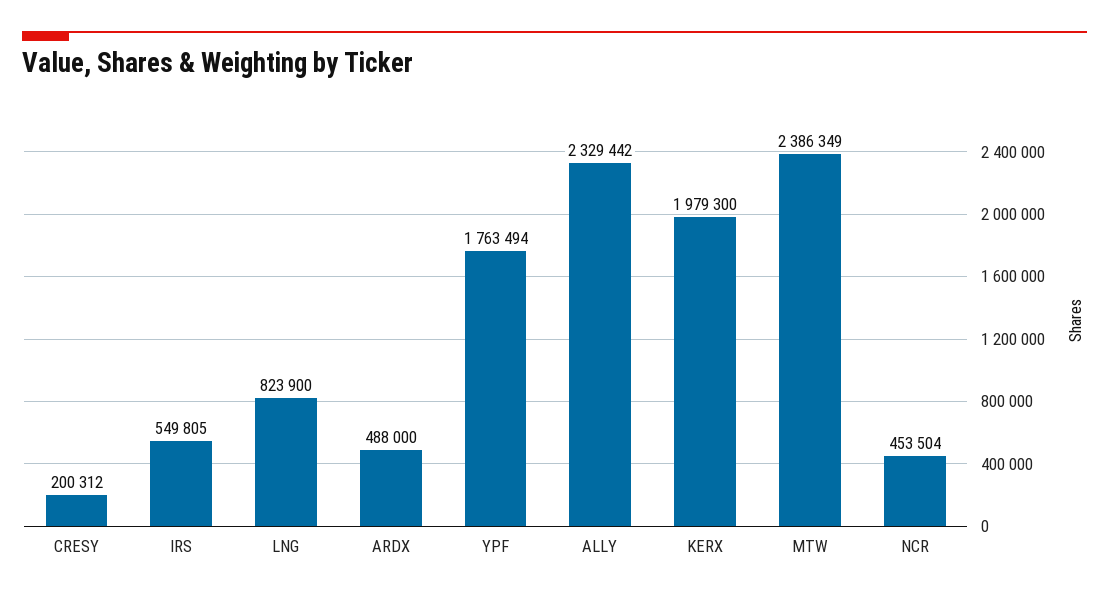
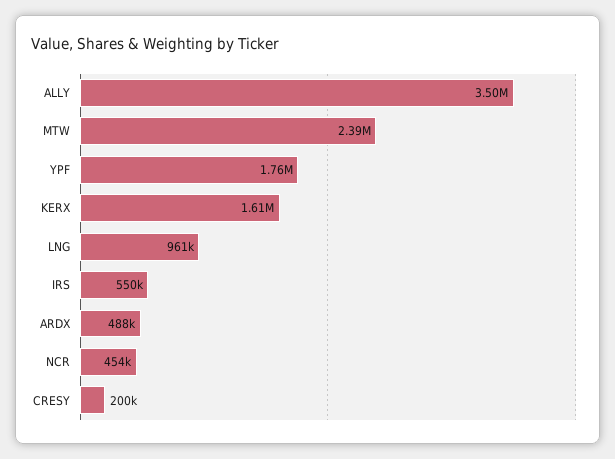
LNG: 823900 -> 961000
ALLY: 2329442 -> 3500000
KERX: 1979300 -> 1610000

